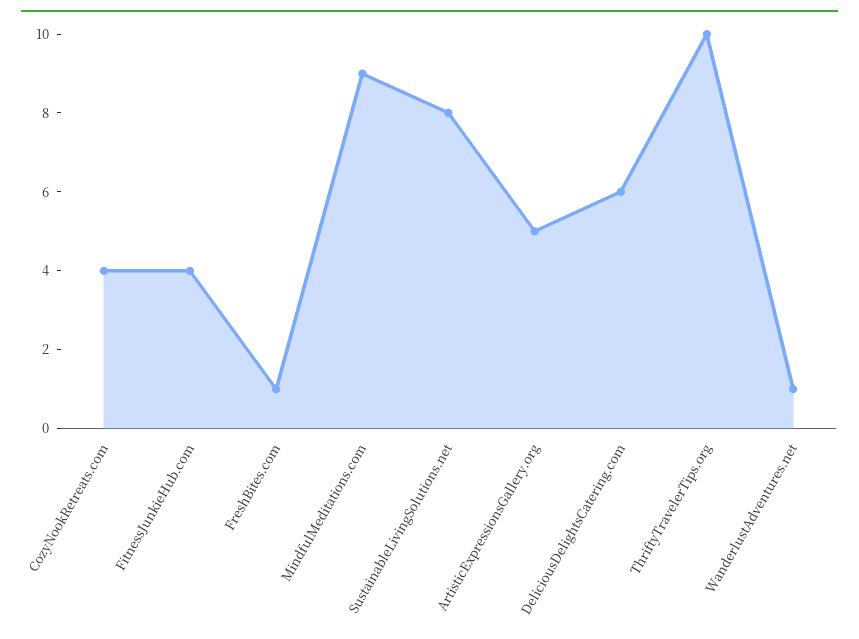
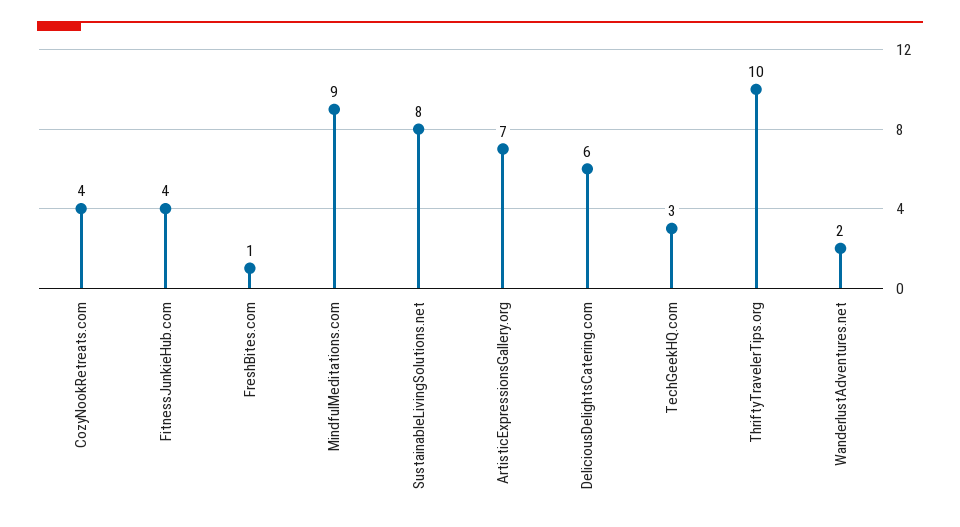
ArtisticExpressionsGallery.org: 5 -> 7
WanderlustAdventures.net: 1 -> 2
TechGeekHQ.com: none -> 3

